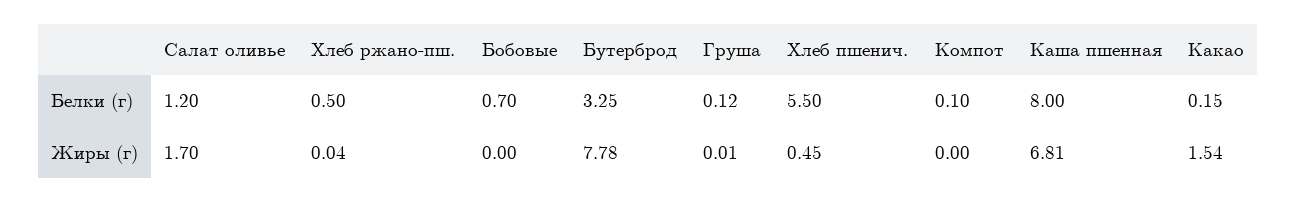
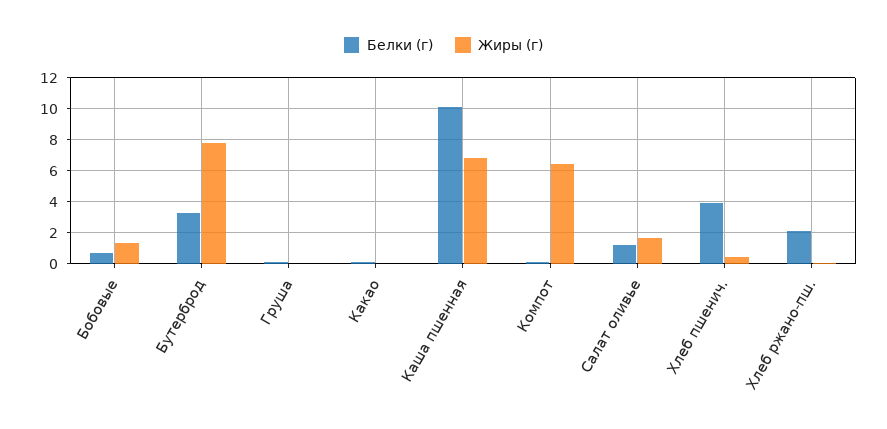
Белки (г), Хлеб ржано-пш.: 0.5 -> 2
Белки (г), Хлеб пшенич.: 5.5 -> 4
Белки (г), Каша пшенная: 8 -> 10
Жиры (г), Бобовые: 0 -> 1.5
Жиры (г), Компот: 0 -> 6.5
Жиры (г), Какао: 1.54 -> 0

